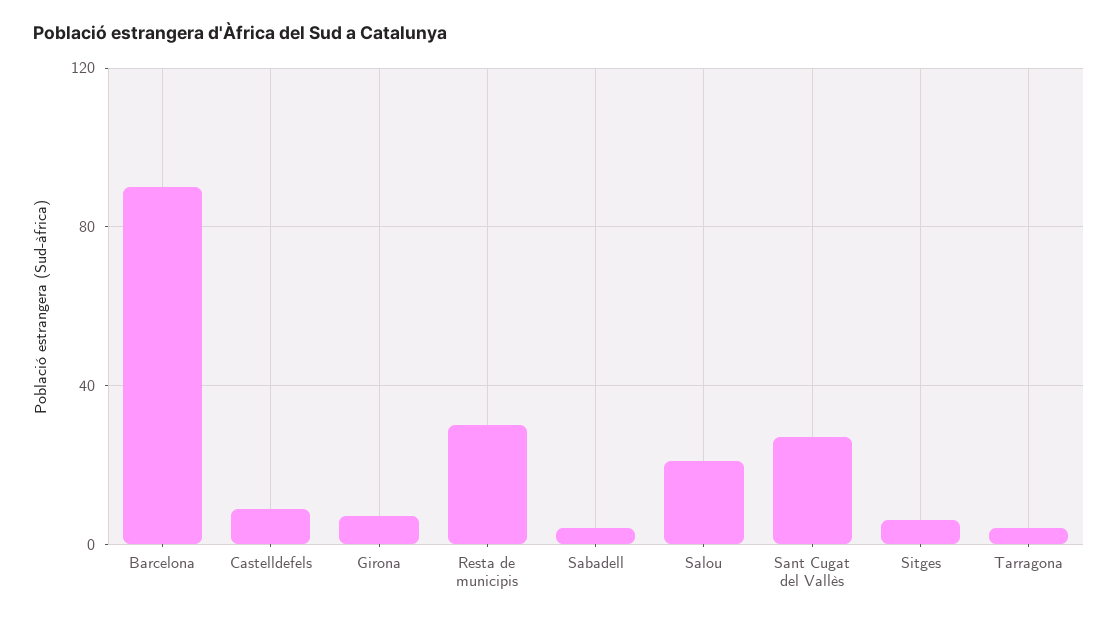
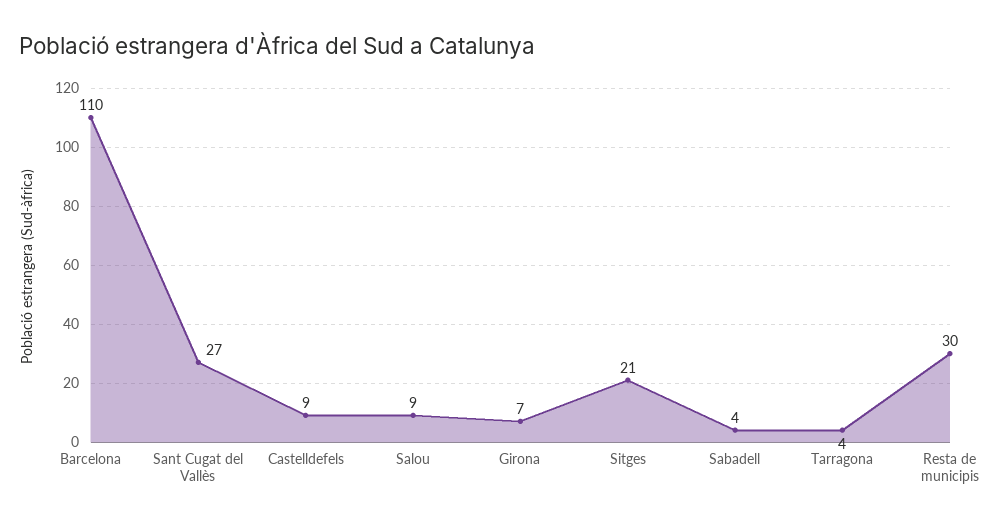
Barcelona: 90 -> 110
Salou: 20 -> 9
Sitges: 5 -> 21

